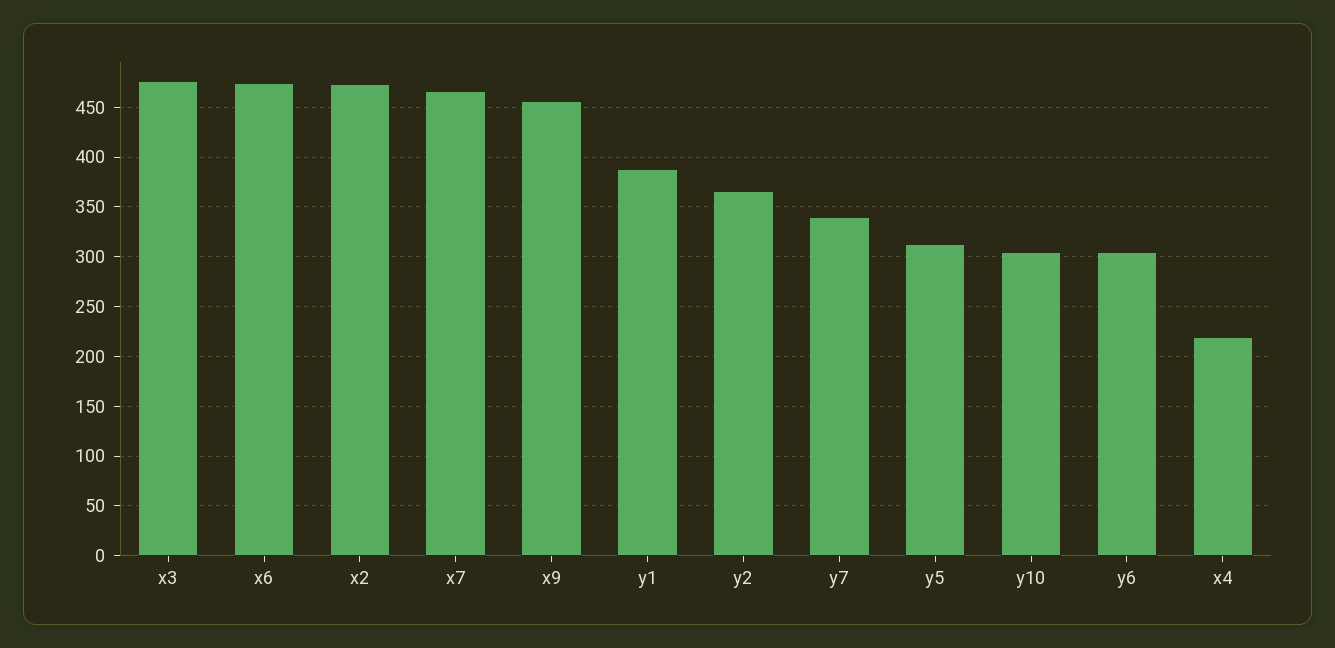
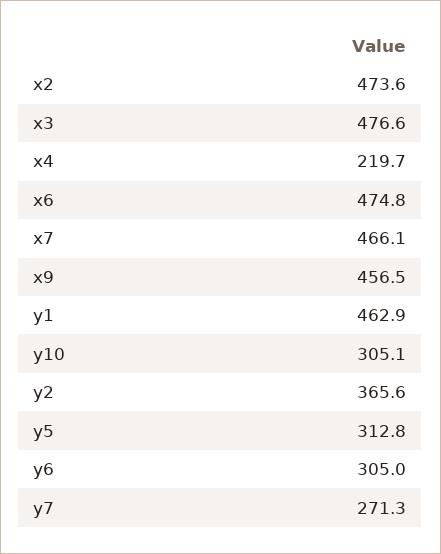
y1: 390 -> 462.9
y7: 340 -> 271.3

